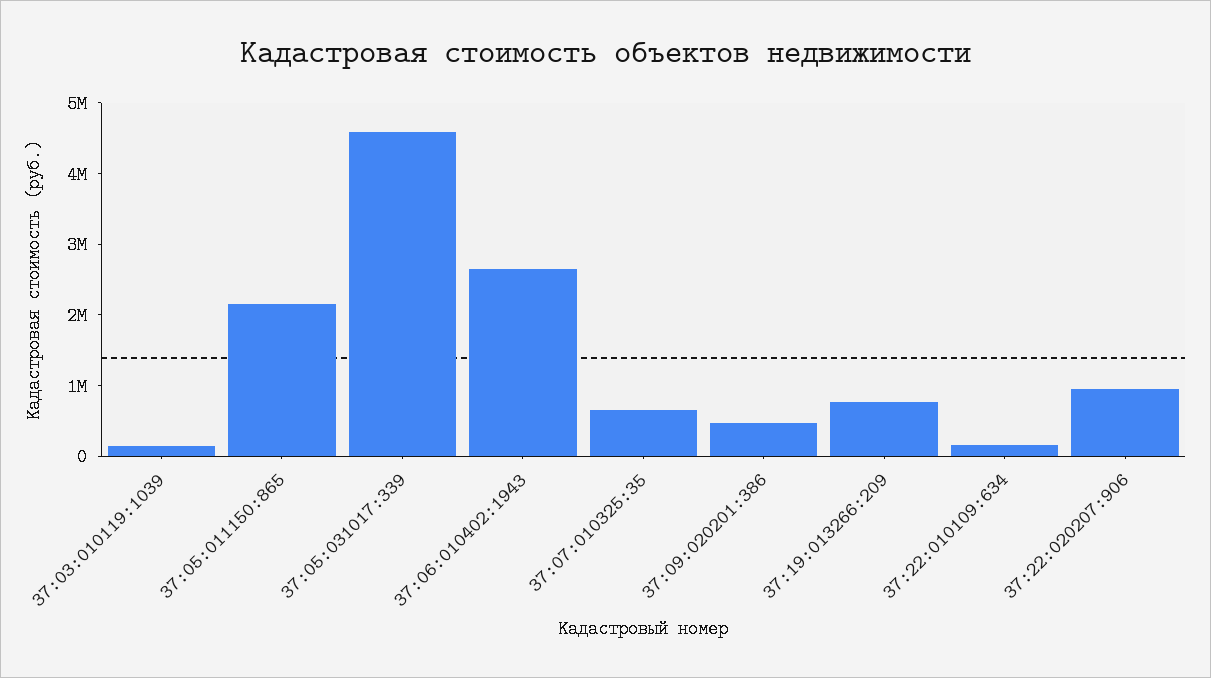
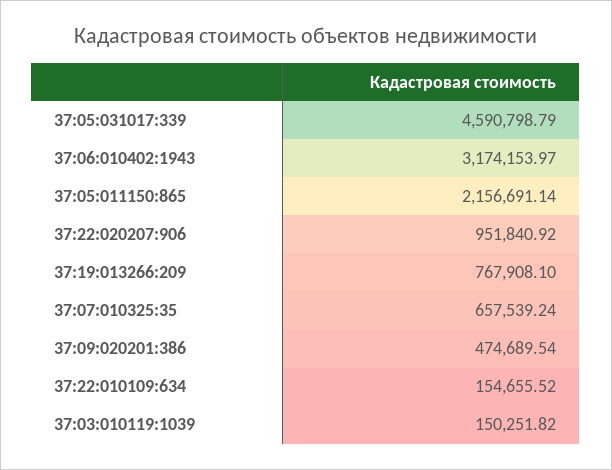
37:06:010402:1943: 2600000 -> 3174153.97

